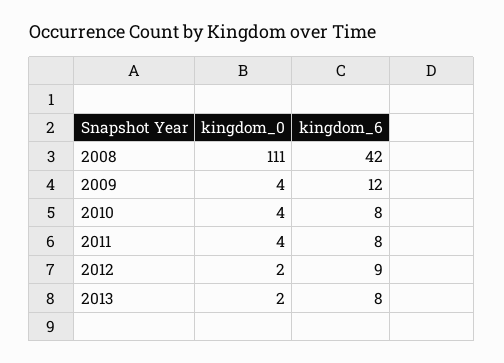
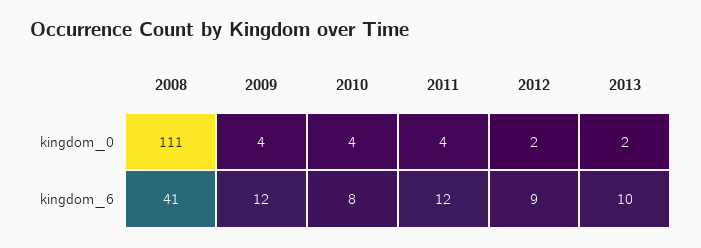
kingdom_6, 2008: 42 -> 41
kingdom_6, 2011: 8 -> 12
kingdom_6, 2013: 8 -> 10

